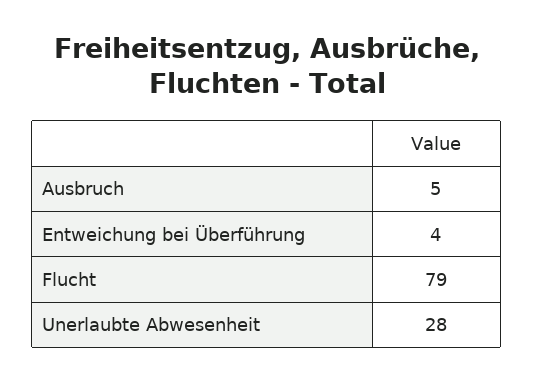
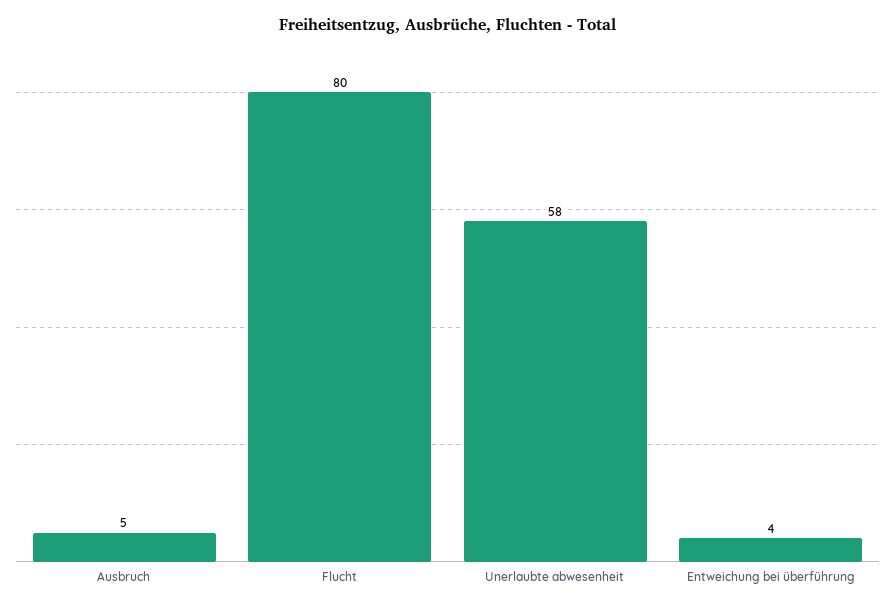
Flucht: 79 -> 80
Unerlaubte Abwesenheit: 28 -> 58

